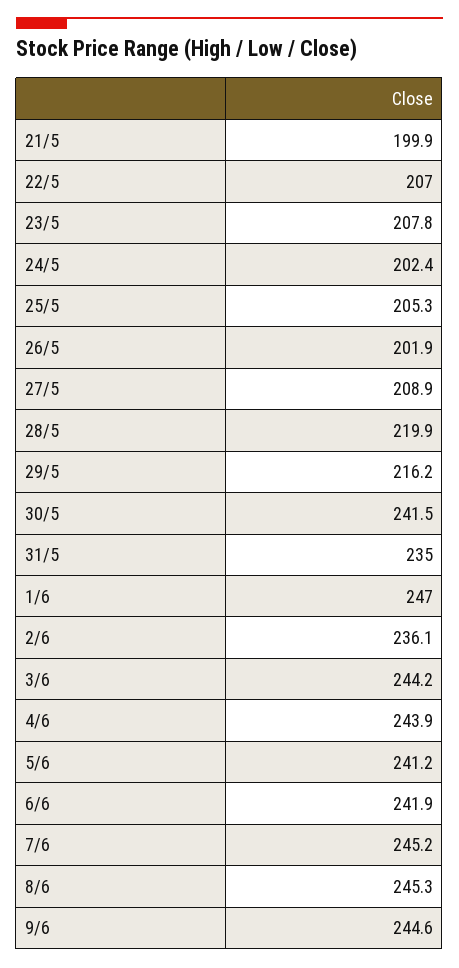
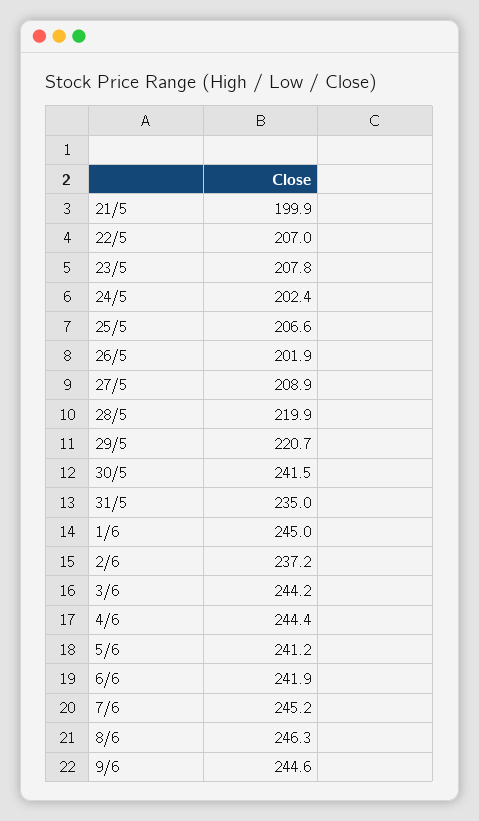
25/5: 205.3 -> 206.6
29/5: 216.2 -> 220.7
1/6: 247 -> 245
2/6: 236.1 -> 237.2
4/6: 243.9 -> 244.4
8/6: 245.3 -> 246.3

